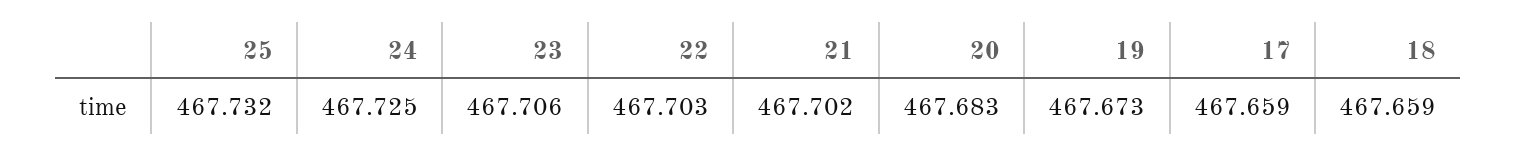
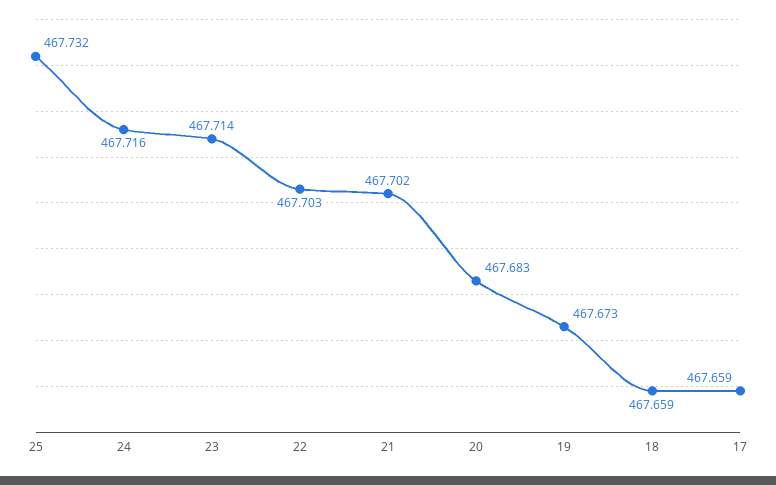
24: 467.725 -> 467.716
23: 467.706 -> 467.714

